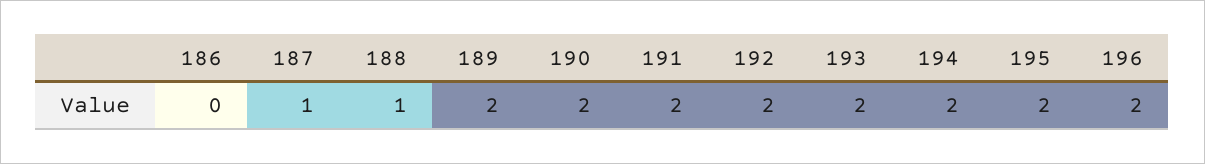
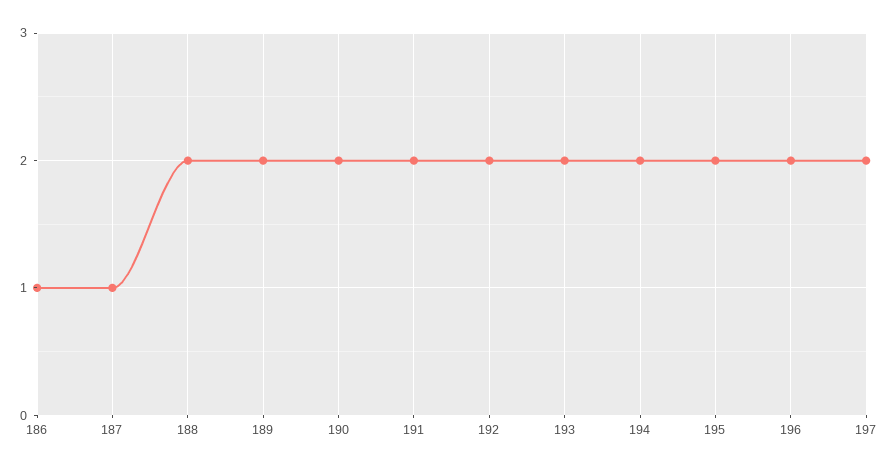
186: 0 -> 1
188: 1 -> 2
197: none -> 2

